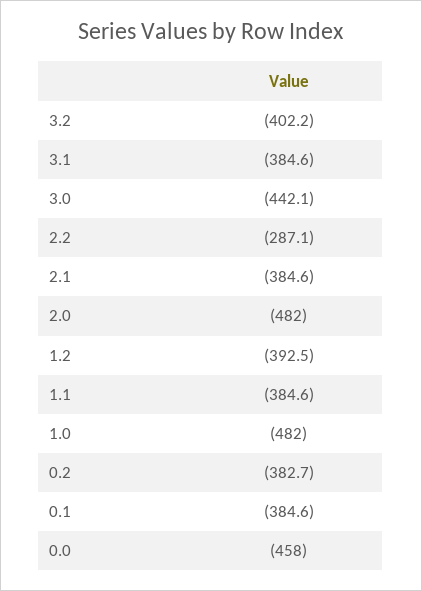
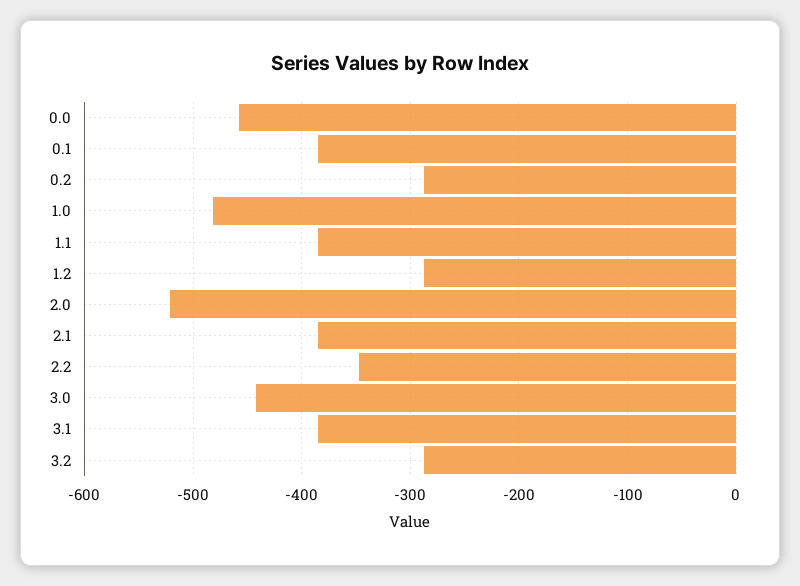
3.2: -402.2 -> -290
2.2: -287.1 -> -350
2.0: -482 -> -520
1.2: -392.5 -> -290
0.2: -382.7 -> -290

